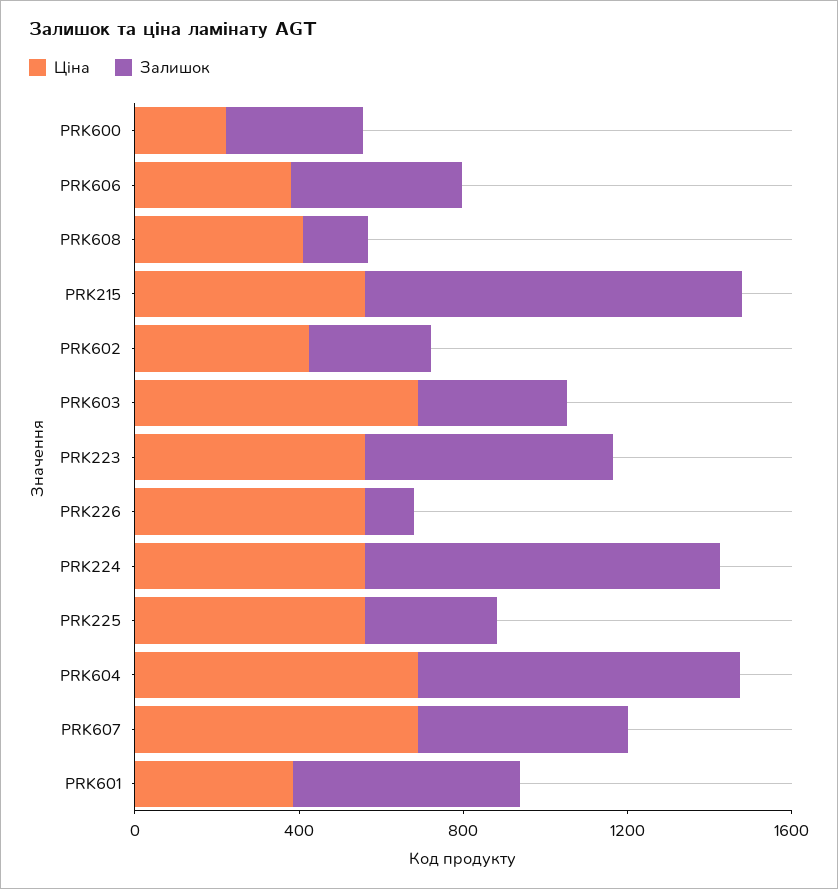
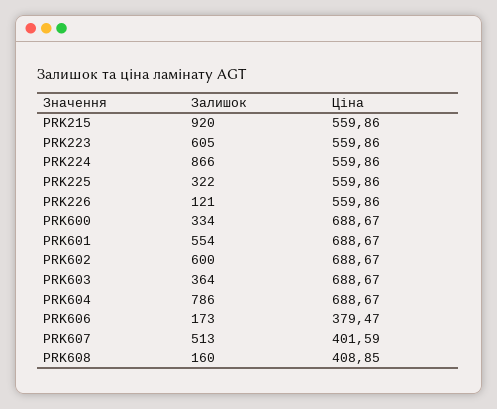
Ціна, PRK600: 200 -> 688.67
Залишок, PRK606: 400 -> 173
Ціна, PRK602: 400 -> 688.67
Залишок, PRK602: 300 -> 600
Ціна, PRK607: 700 -> 401.59
Ціна, PRK601: 400 -> 688.67

